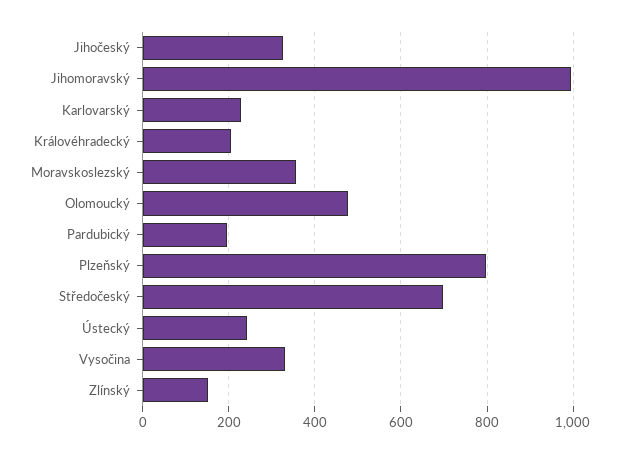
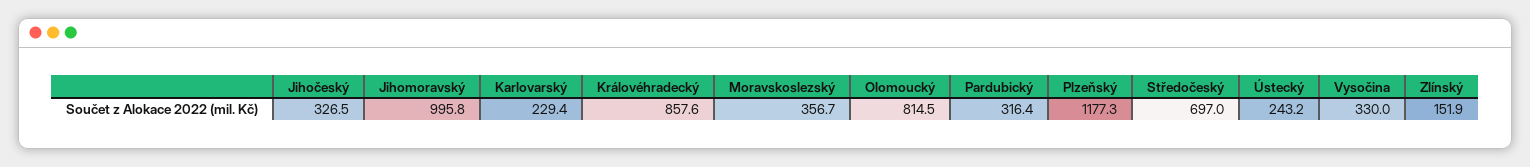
Královéhradecký: 200 -> 857.6
Olomoucký: 480 -> 814.5
Pardubický: 200 -> 316.4
Plzeňský: 800 -> 1177.3

